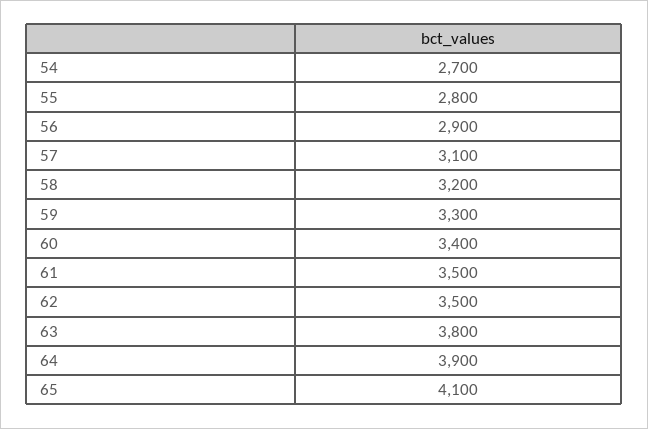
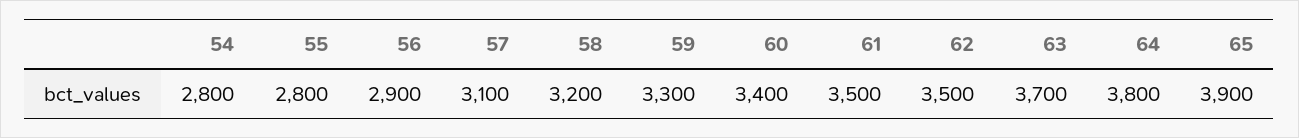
54: 2700 -> 2800
63: 3800 -> 3700
64: 3900 -> 3800
65: 4100 -> 3900

